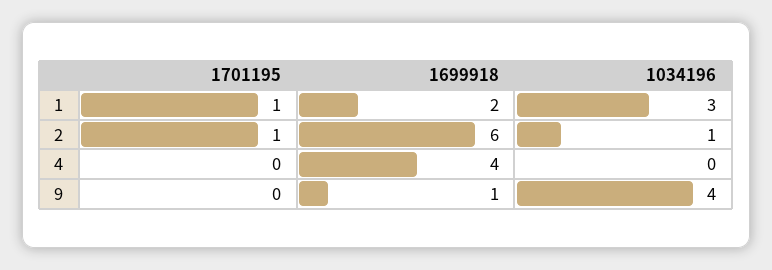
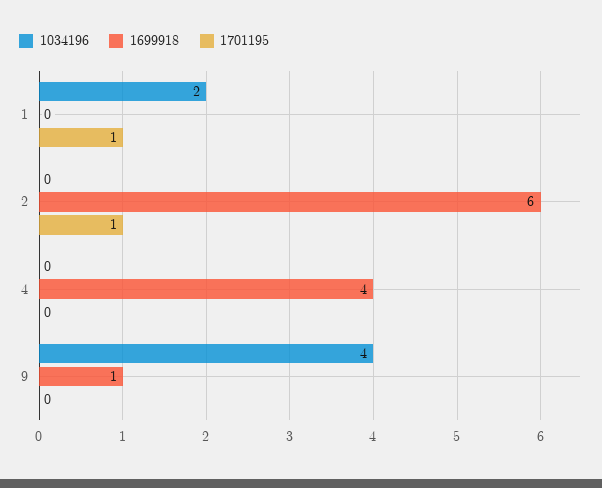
1699918, 1: 2 -> 0
1034196, 1: 3 -> 2
1034196, 2: 1 -> 0

